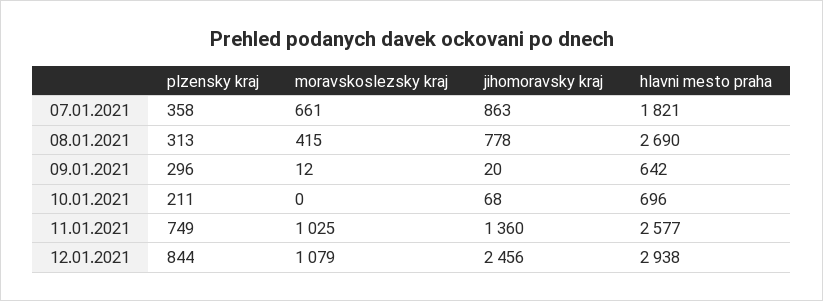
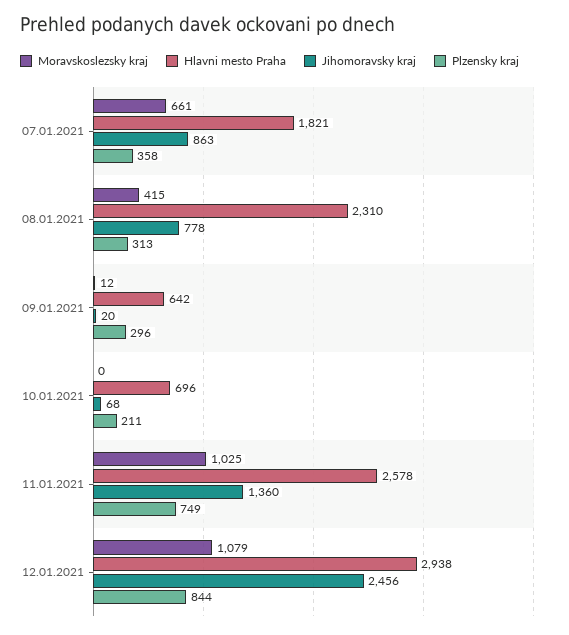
hlavni mesto praha, 08.01.2021: 2690 -> 2310
hlavni mesto praha, 11.01.2021: 2577 -> 2578

